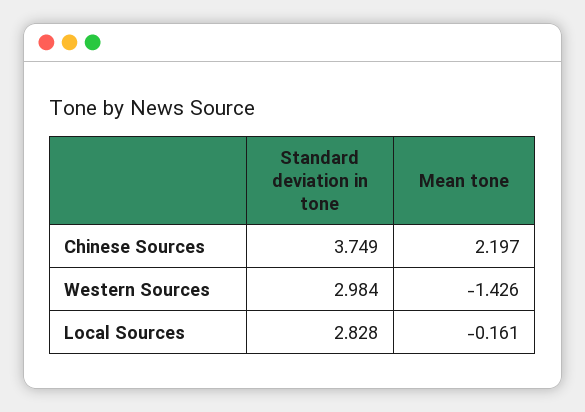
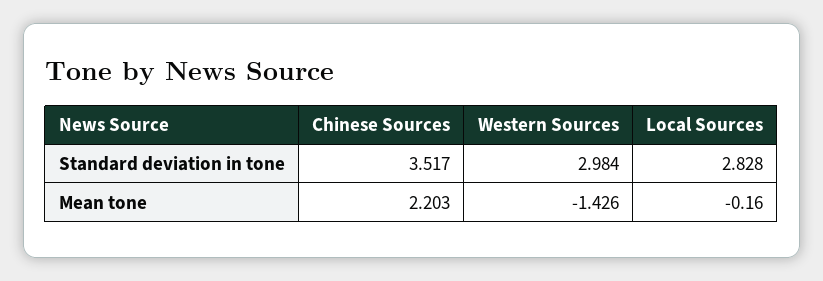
Standard deviation in tone, Chinese Sources: 3.749 -> 3.517
Mean tone, Chinese Sources: 2.197 -> 2.203
Mean tone, Local Sources: -0.161 -> -0.16

